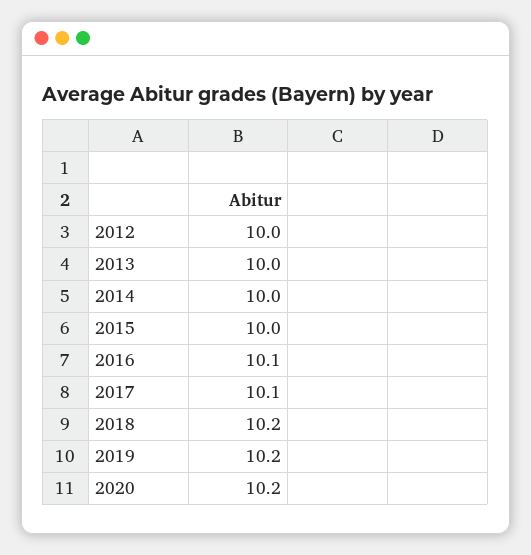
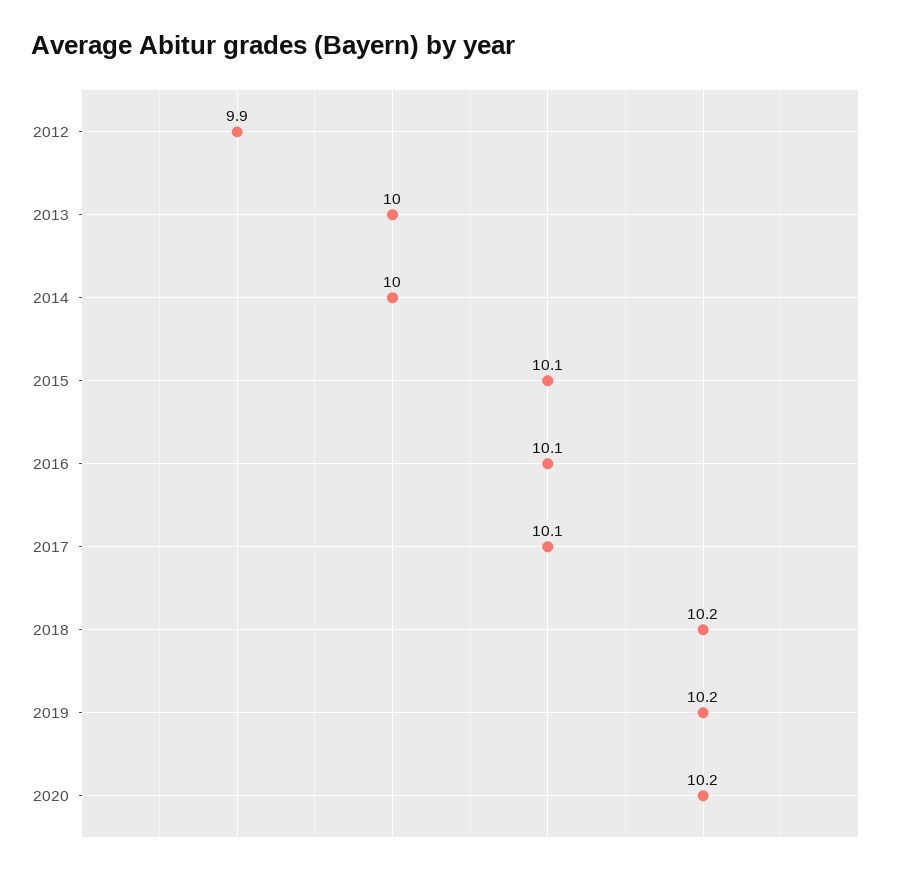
2012: 10 -> 9.9
2015: 10 -> 10.1

